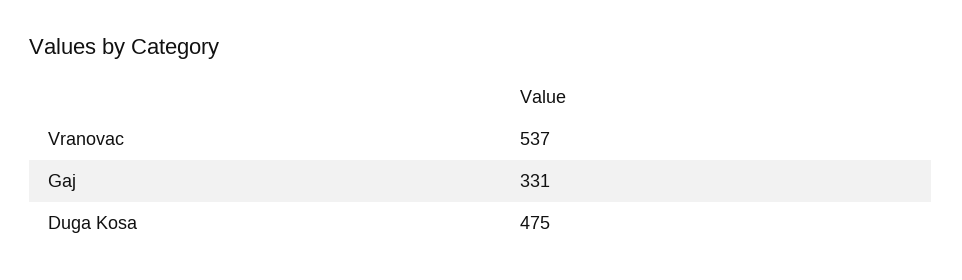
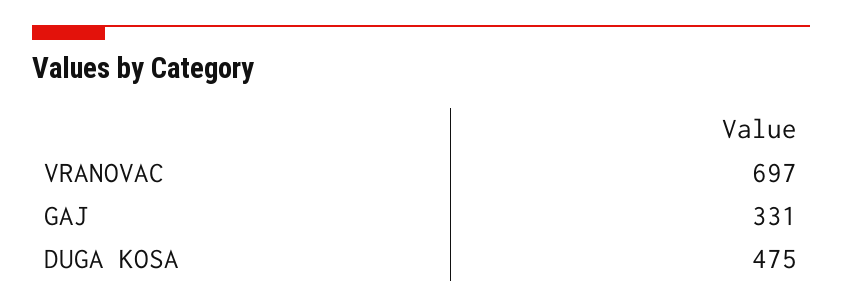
Vranovac: 537 -> 697

